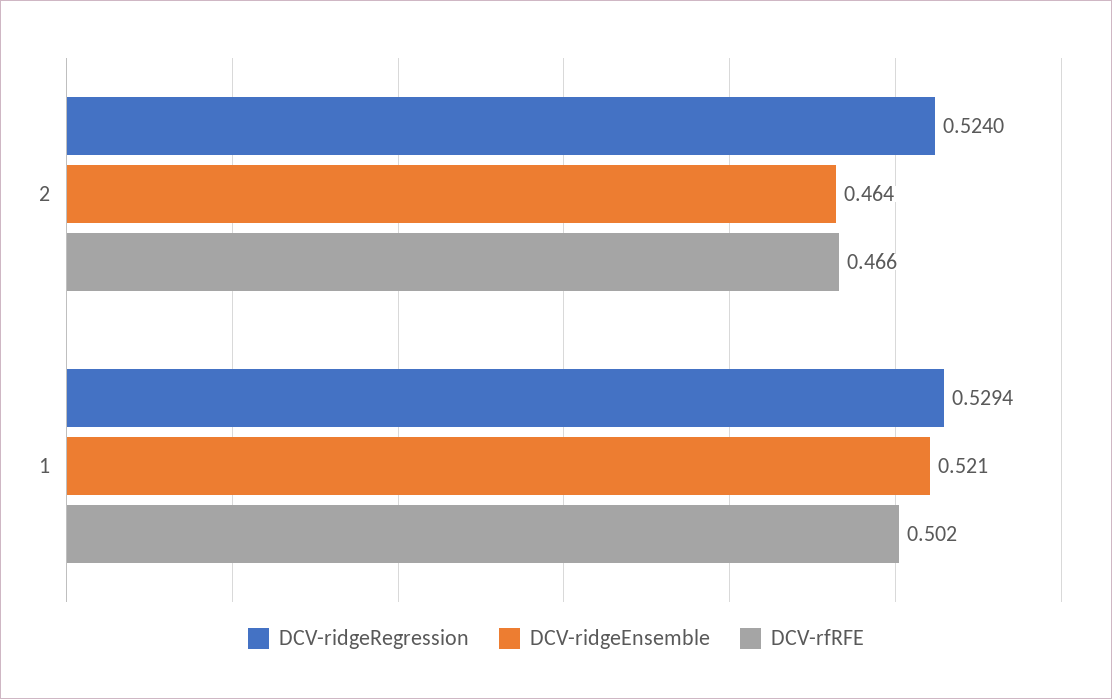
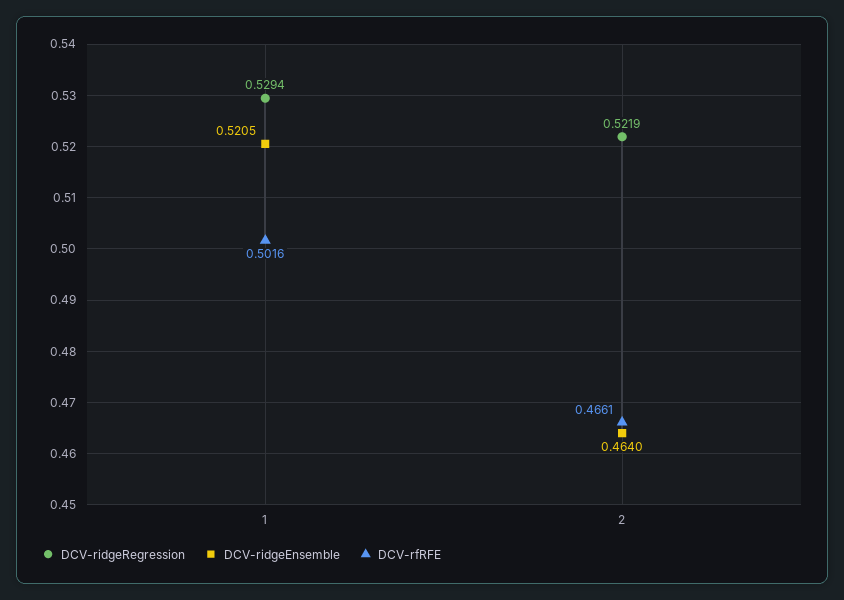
DCV-ridgeRegression, 2: 0.524 -> 0.5219

